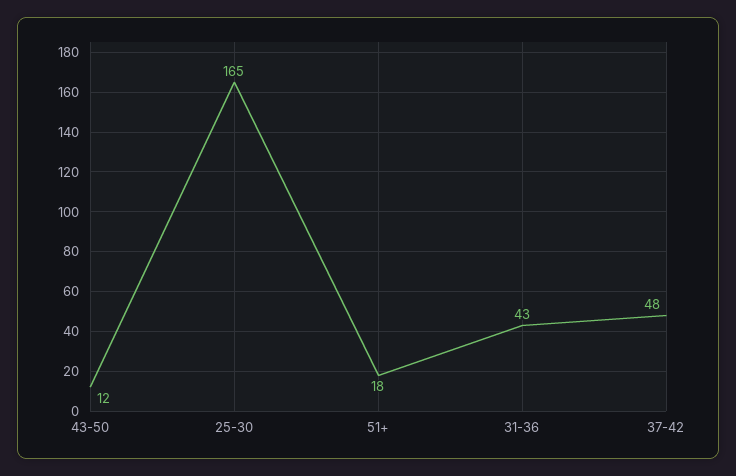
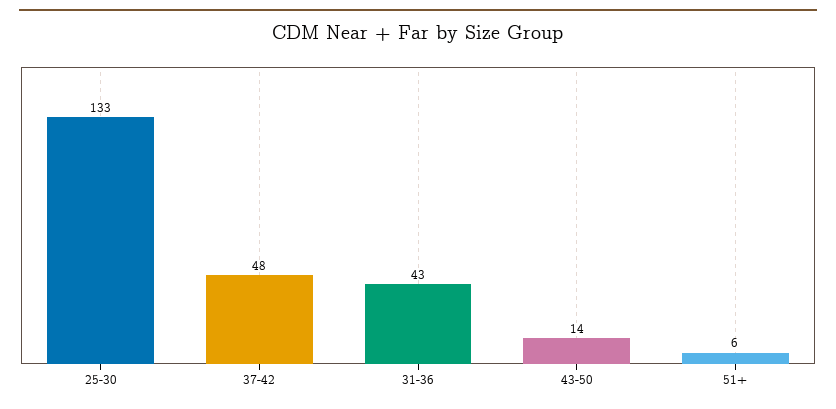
43-50: 12 -> 14
25-30: 165 -> 133
51+: 18 -> 6

